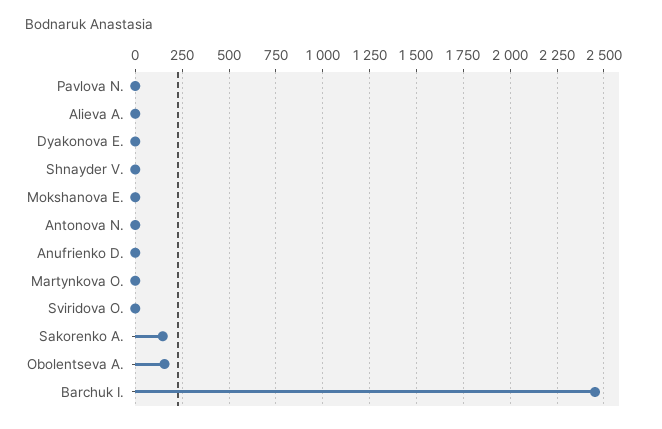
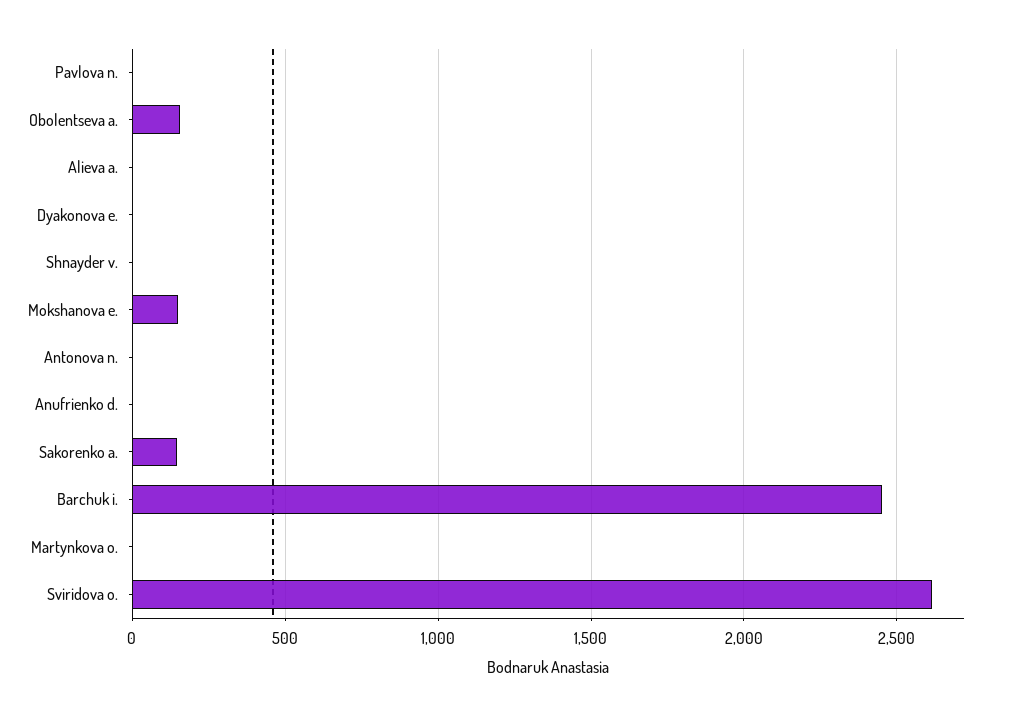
Mokshanova E.: 0 -> 150
Sviridova O.: 0 -> 2600

